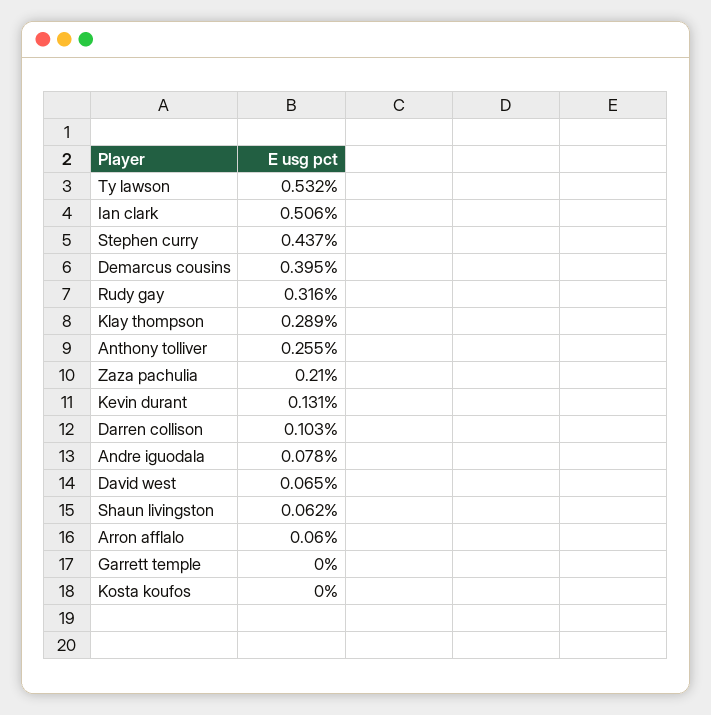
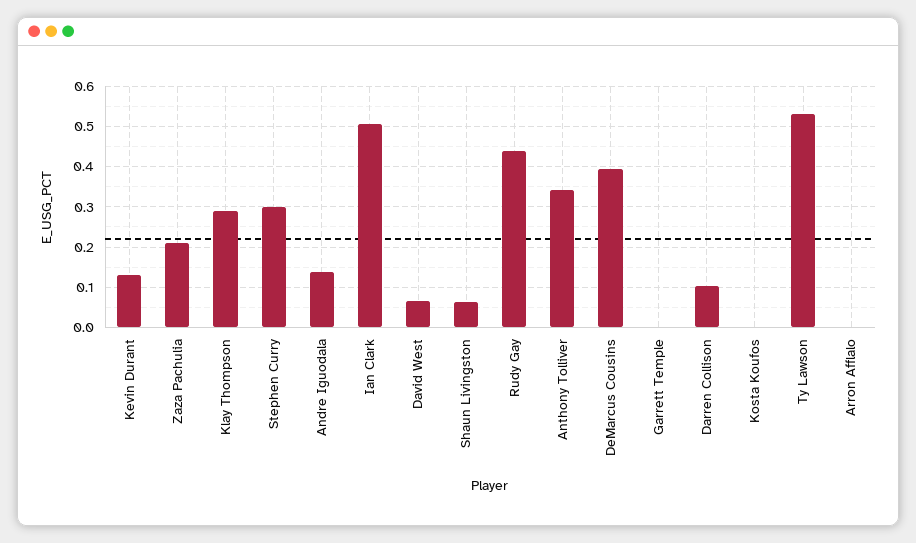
Stephen curry: 0.437 -> 0.3
Rudy gay: 0.316 -> 0.44
Anthony tolliver: 0.255 -> 0.34
Andre iguodala: 0.078 -> 0.14
Arron afflalo: 0.06 -> 0

